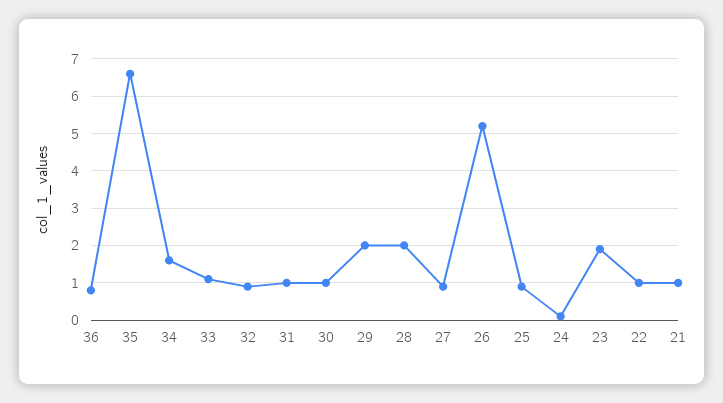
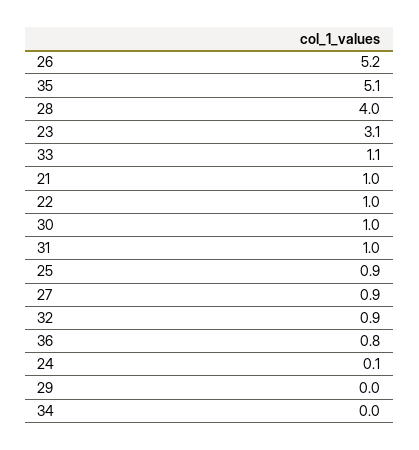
35: 6.5 -> 5.1
34: 1.5 -> 0
29: 2 -> 0
28: 2 -> 4
23: 2 -> 3.1

